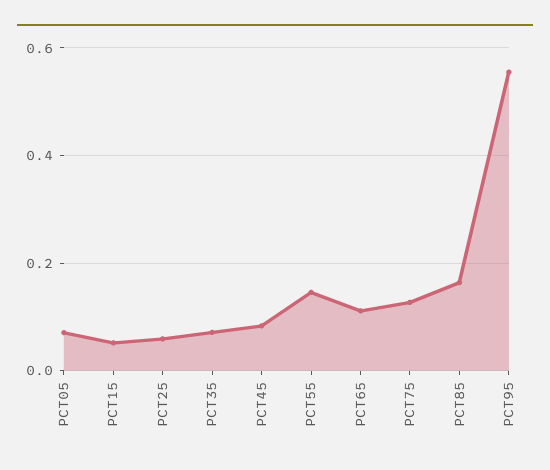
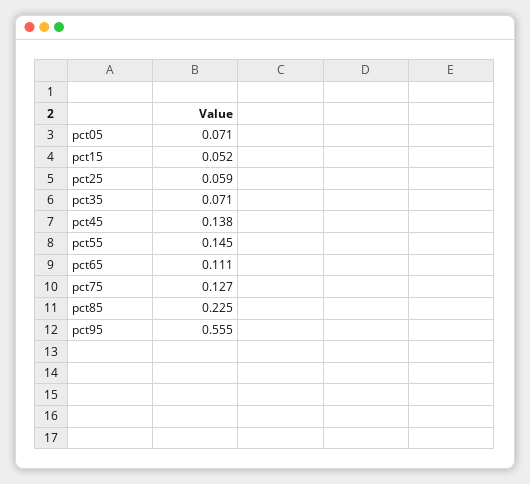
PCT45: 0.08 -> 0.138
PCT85: 0.16 -> 0.225

